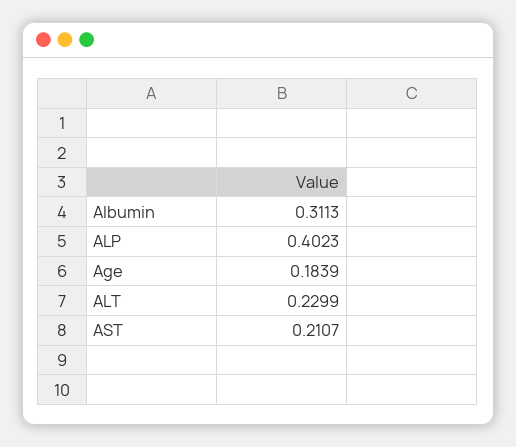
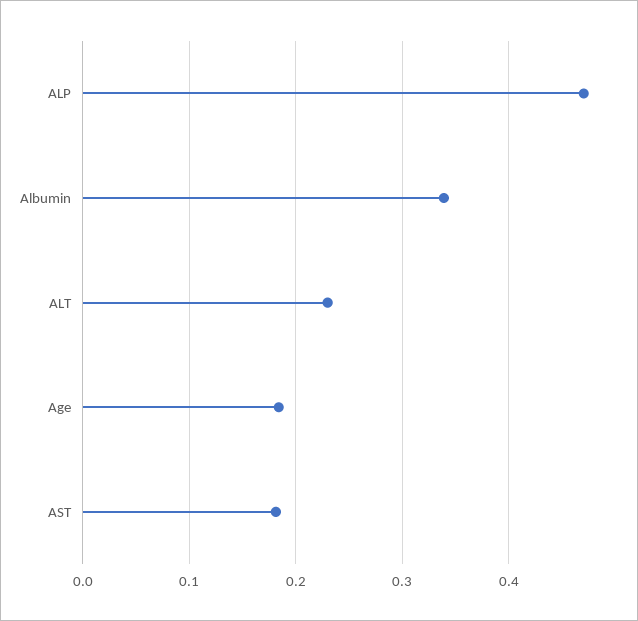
Albumin: 0.3113 -> 0.34
ALP: 0.4023 -> 0.47
AST: 0.2107 -> 0.18

